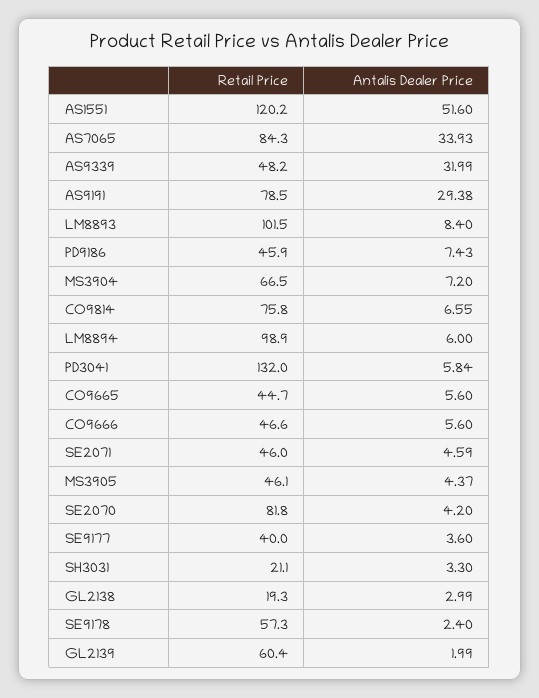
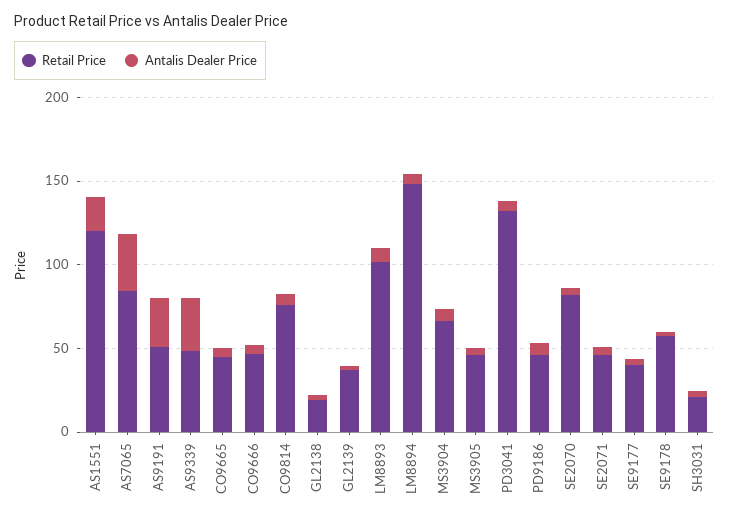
Antalis Dealer Price, AS1551: 51.6 -> 20
Retail Price, AS9191: 78.5 -> 50
Retail Price, LM8894: 98.9 -> 150
Retail Price, GL2139: 60.4 -> 40

